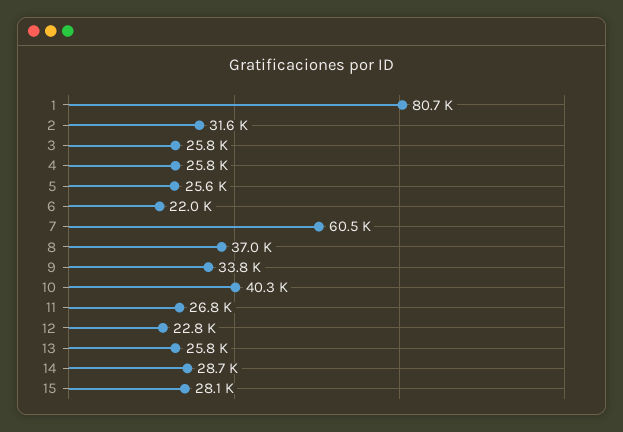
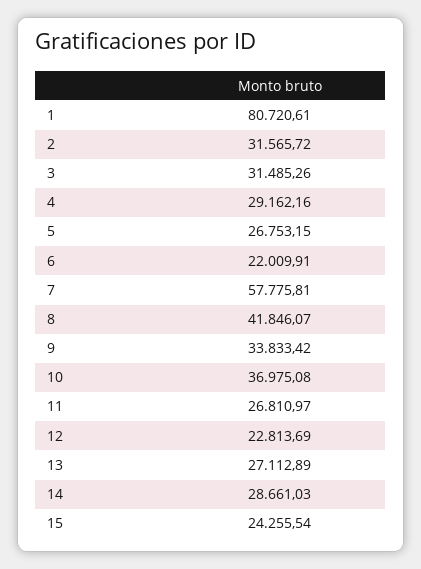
3: 25800 -> 31485.26
4: 25800 -> 29162.16
5: 25600 -> 26753.15
7: 60500 -> 57775.81
8: 37000 -> 41846.07
10: 40300 -> 36975.08
13: 25800 -> 27112.89
15: 28100 -> 24255.54

